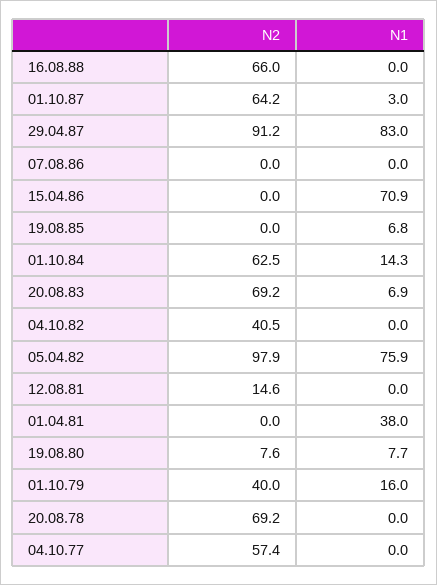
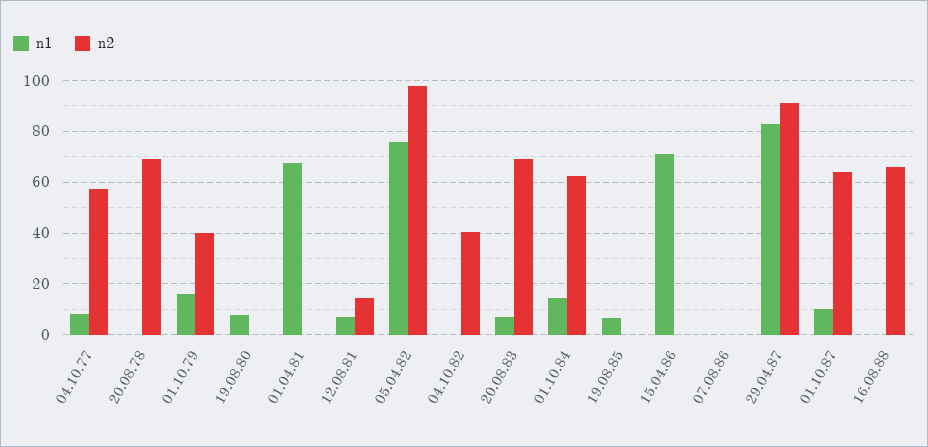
N1, 01.10.87: 3 -> 10
N1, 12.08.81: 0 -> 7.5
N1, 01.04.81: 38 -> 67.5
N2, 19.08.80: 7.6 -> 0
N1, 04.10.77: 0 -> 7.5

